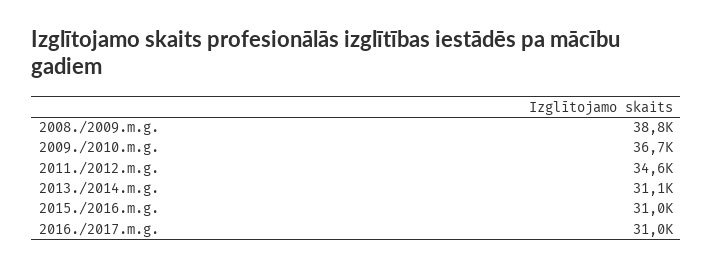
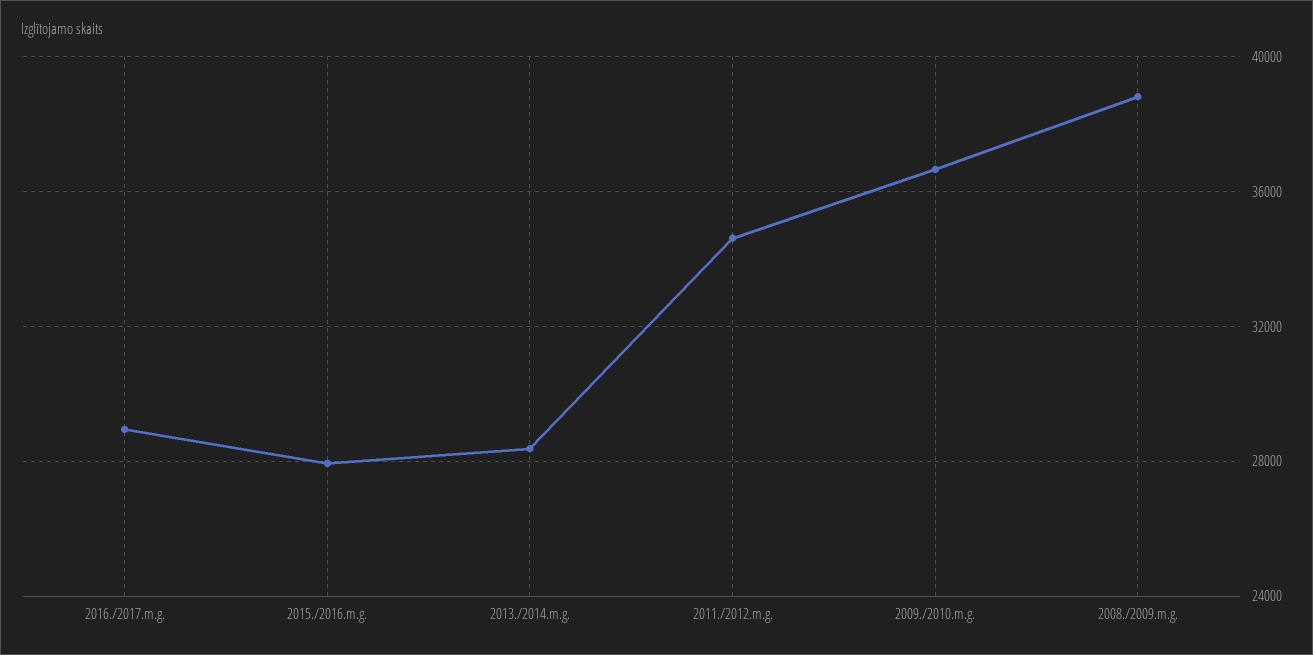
2013./2014.m.g.: 31100 -> 28500
2015./2016.m.g.: 31000 -> 28000
2016./2017.m.g.: 31000 -> 29000

